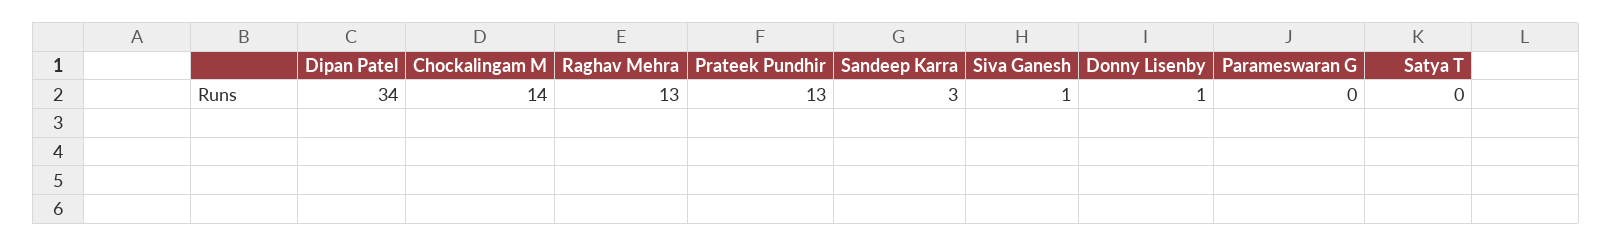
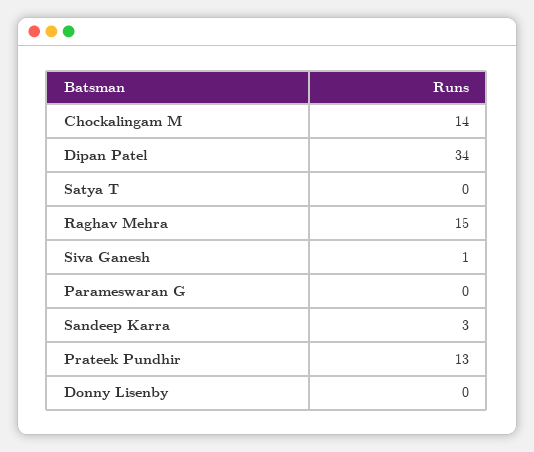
Raghav Mehra: 13 -> 15
Donny Lisenby: 1 -> 0

